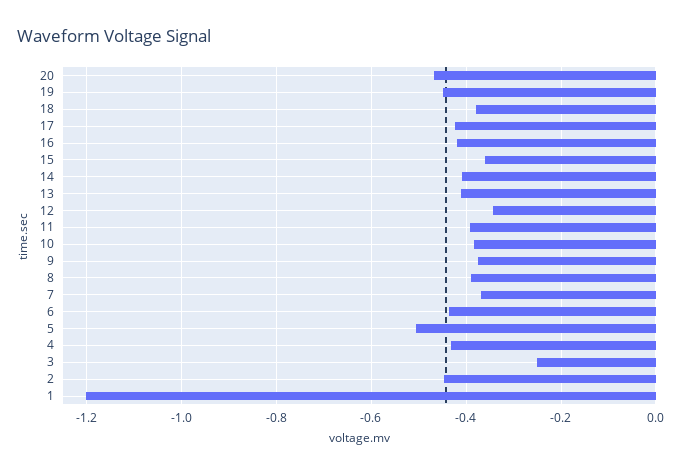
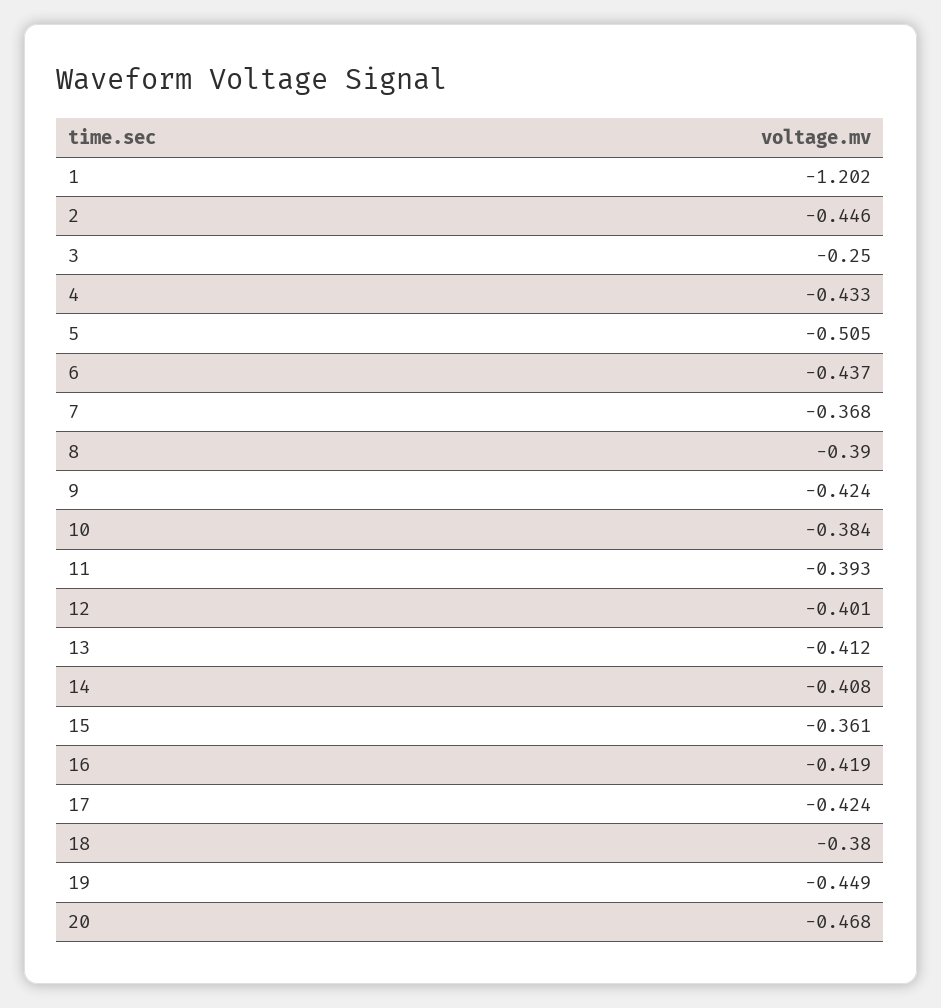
12: -0.34 -> -0.401
9: -0.38 -> -0.424

